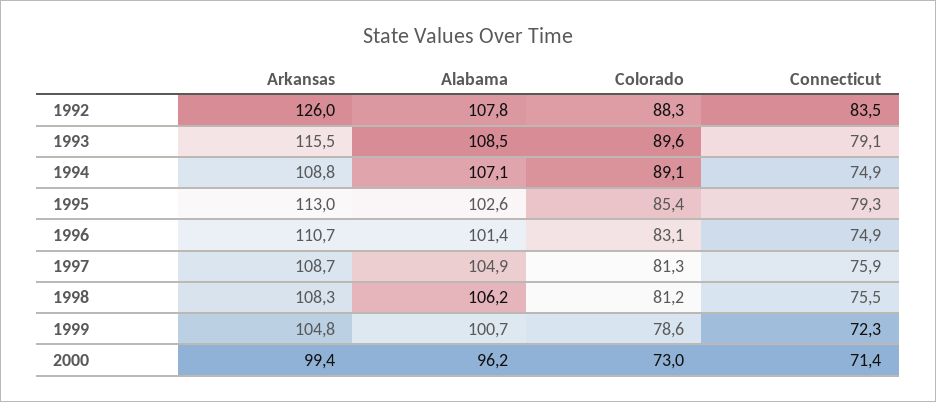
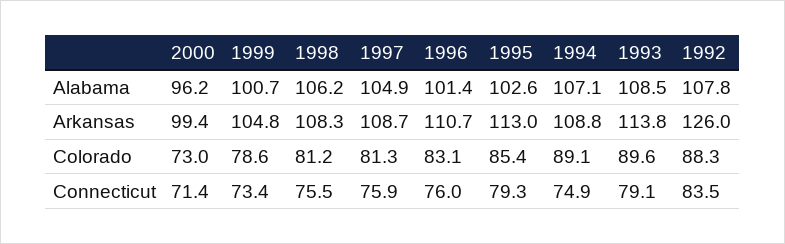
Arkansas, 1993: 115.5 -> 113.8
Connecticut, 1996: 74.9 -> 76
Connecticut, 1999: 72.3 -> 73.4

